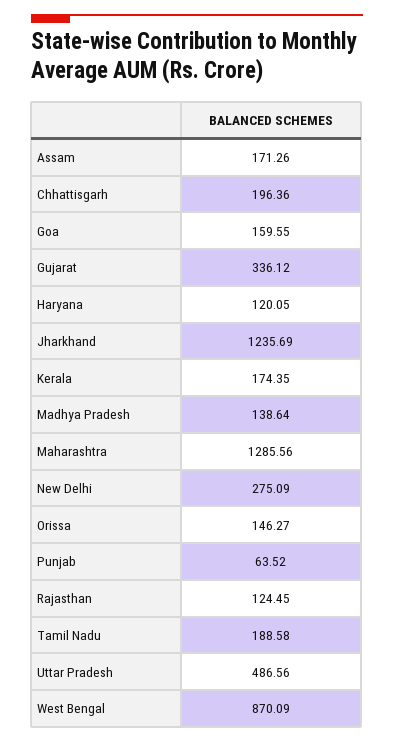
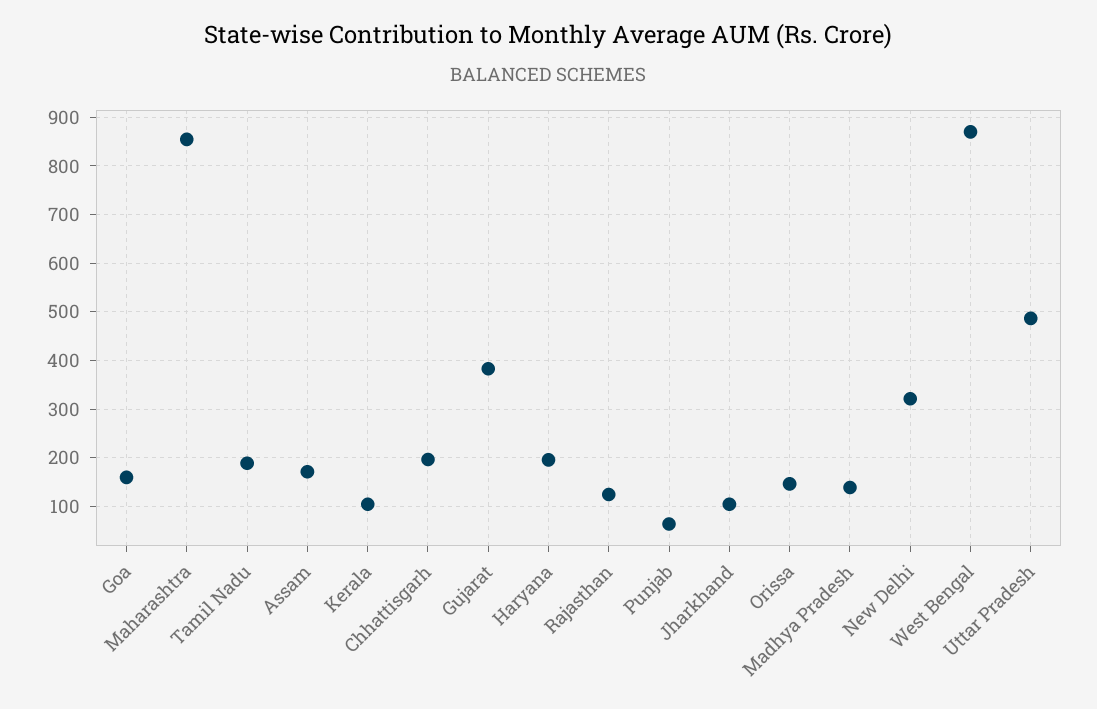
Gujarat: 336.12 -> 380
Haryana: 120.05 -> 200
Jharkhand: 1235.69 -> 100
Kerala: 174.35 -> 100
Maharashtra: 1285.56 -> 860
New Delhi: 275.09 -> 320

